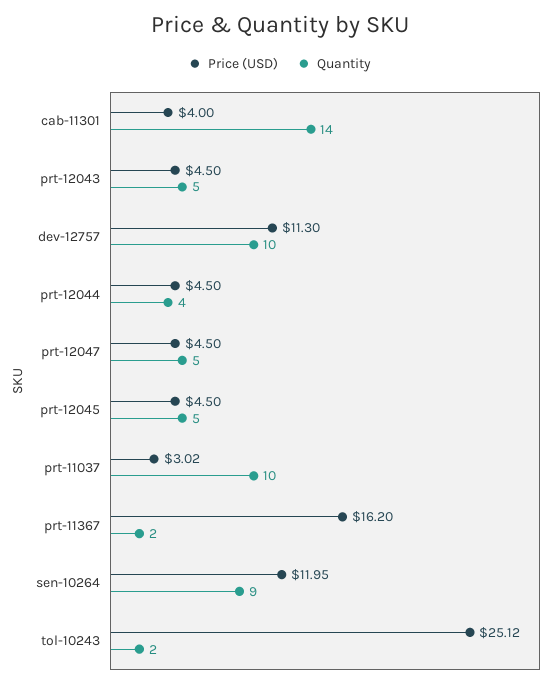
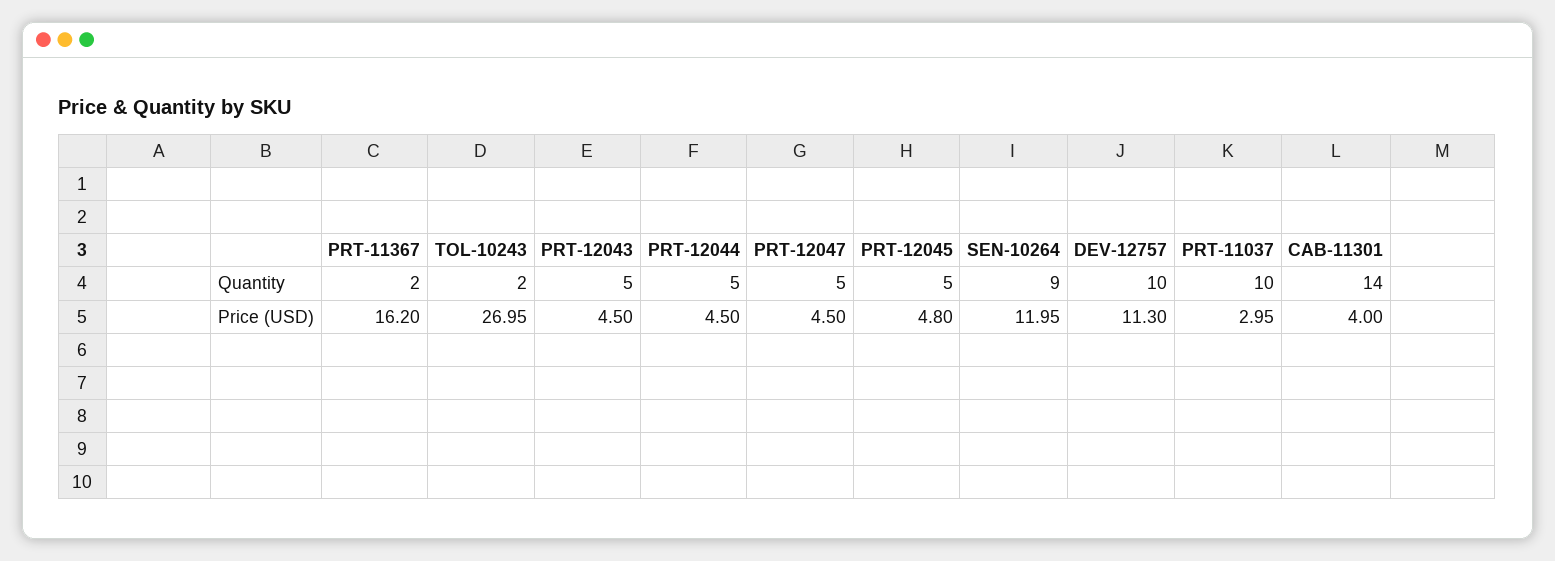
Quantity, prt-12044: 4 -> 5
Price (USD), prt-12045: 4.5 -> 4.8
Price (USD), prt-11037: 3.02 -> 2.95
Price (USD), tol-10243: 25.12 -> 26.95

